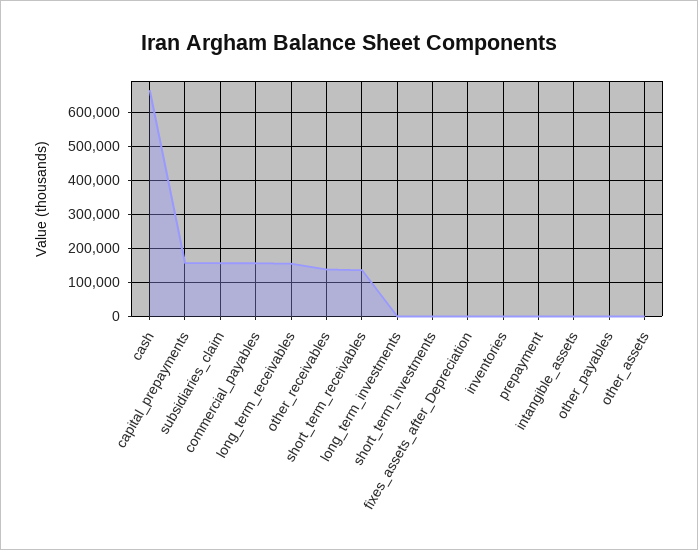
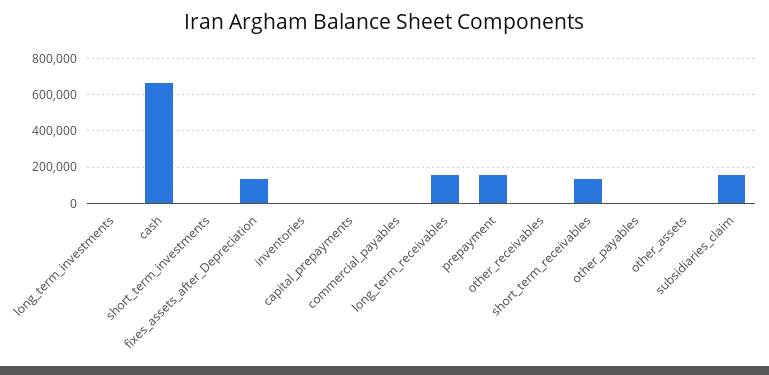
capital_prepayments: 160000 -> 0
commercial_payables: 160000 -> 0
other_receivables: 140000 -> 0
fixes_assets_after_Depreciation: 0 -> 150000
prepayment: 0 -> 150000
intangible_assets: 0 -> none

